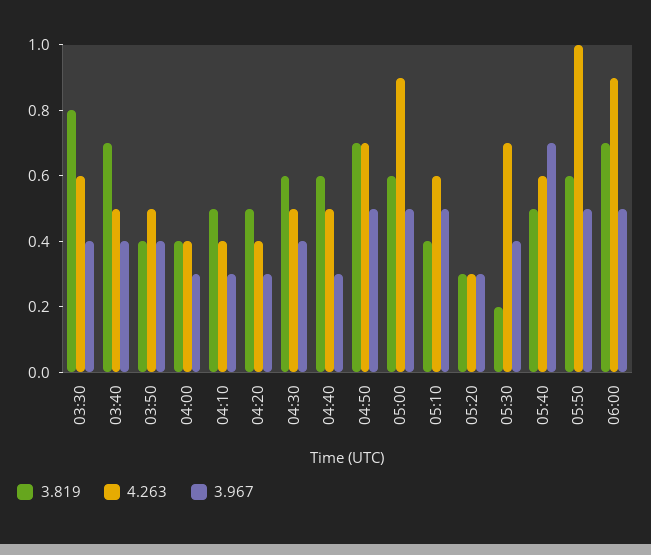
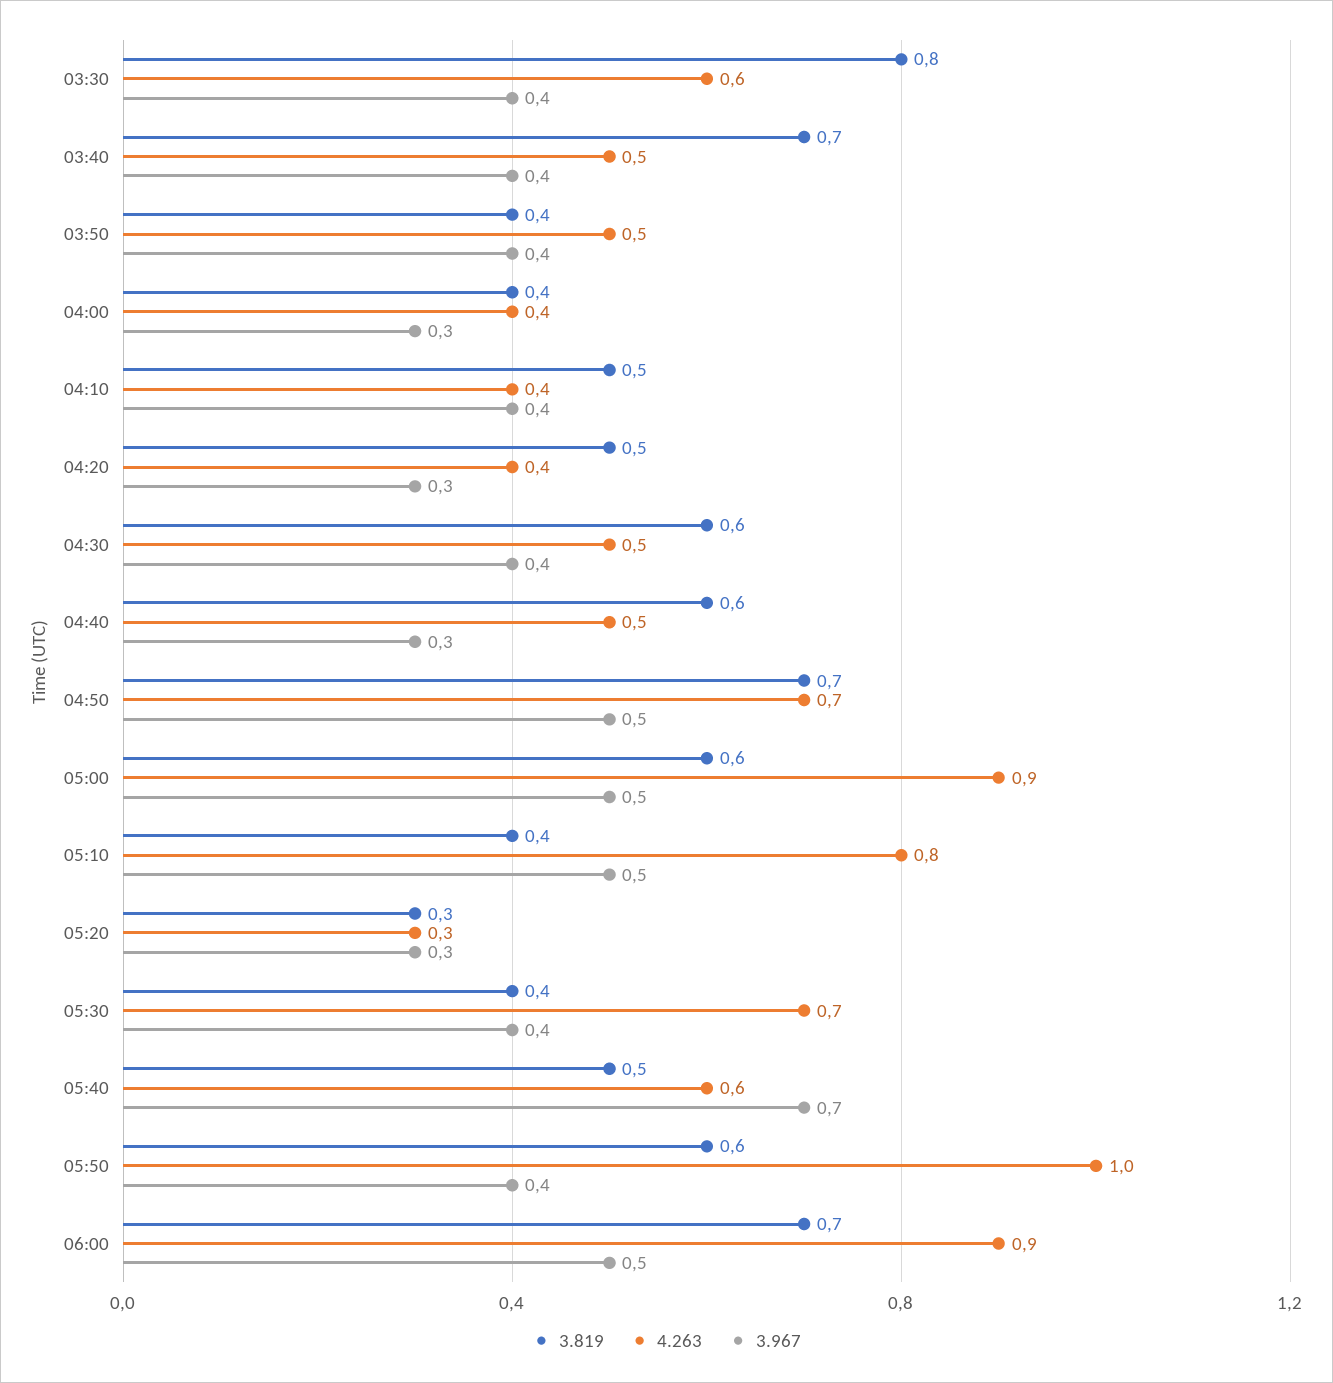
3.967, 04:10: 0.3 -> 0.4
4.263, 05:10: 0.6 -> 0.8
3.819, 05:30: 0.2 -> 0.4
3.967, 05:50: 0.5 -> 0.4

